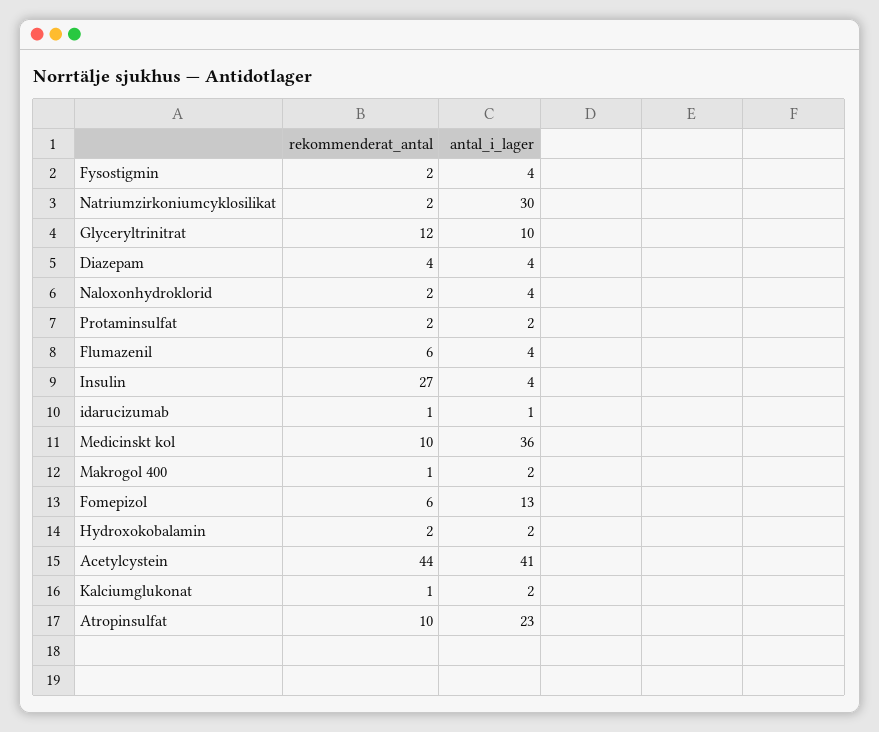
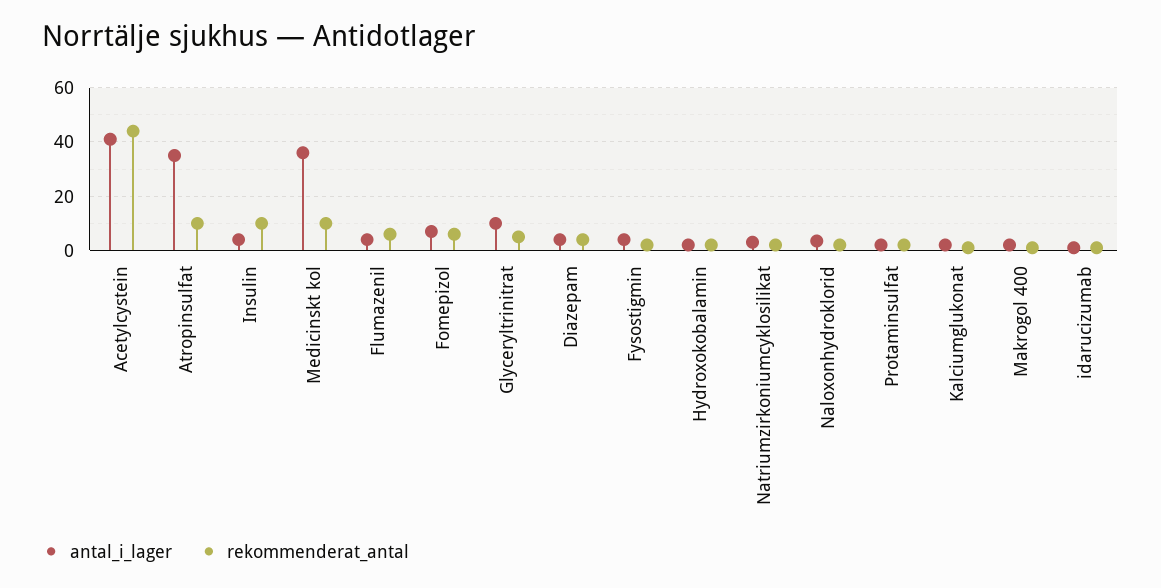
antal_i_lager, Natriumzirkoniumcyklosilikat: 30 -> 2.5
rekommenderat_antal, Glyceryltrinitrat: 12 -> 5
rekommenderat_antal, Insulin: 27 -> 10
antal_i_lager, Fomepizol: 13 -> 7.5
antal_i_lager, Atropinsulfat: 23 -> 35

